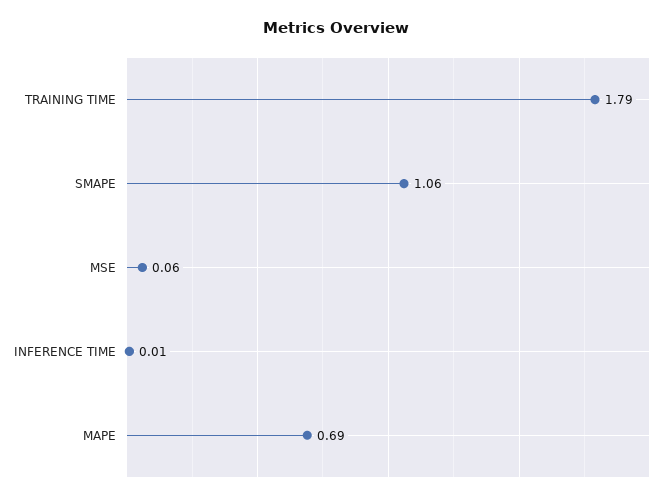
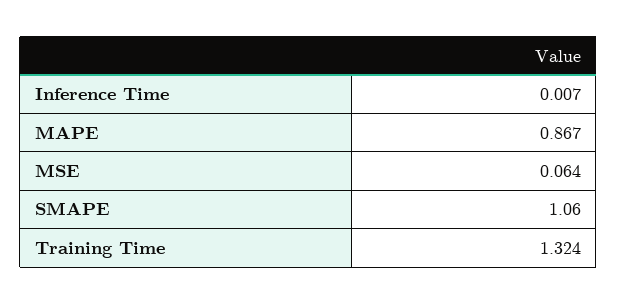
TRAINING TIME: 1.79 -> 1.324
MAPE: 0.69 -> 0.867

